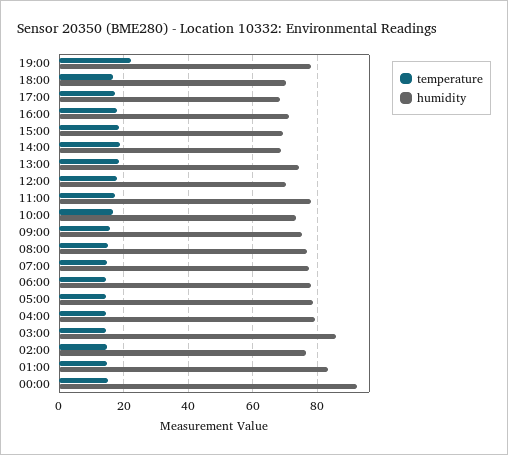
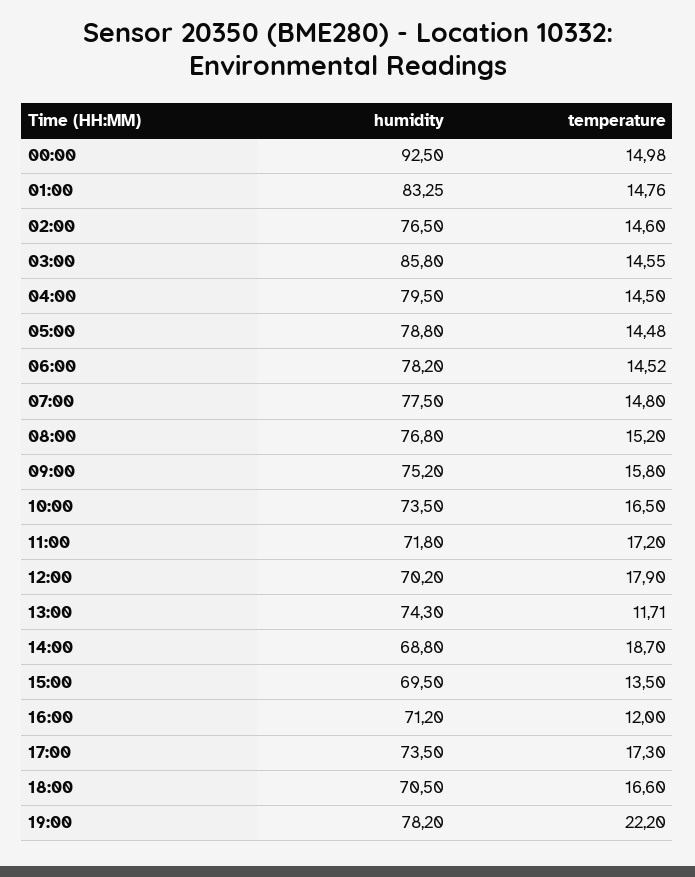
humidity, 17:00: 68 -> 73.5
temperature, 16:00: 18 -> 12
temperature, 15:00: 18 -> 13.5
temperature, 13:00: 18 -> 11.71
humidity, 11:00: 78 -> 71.8

